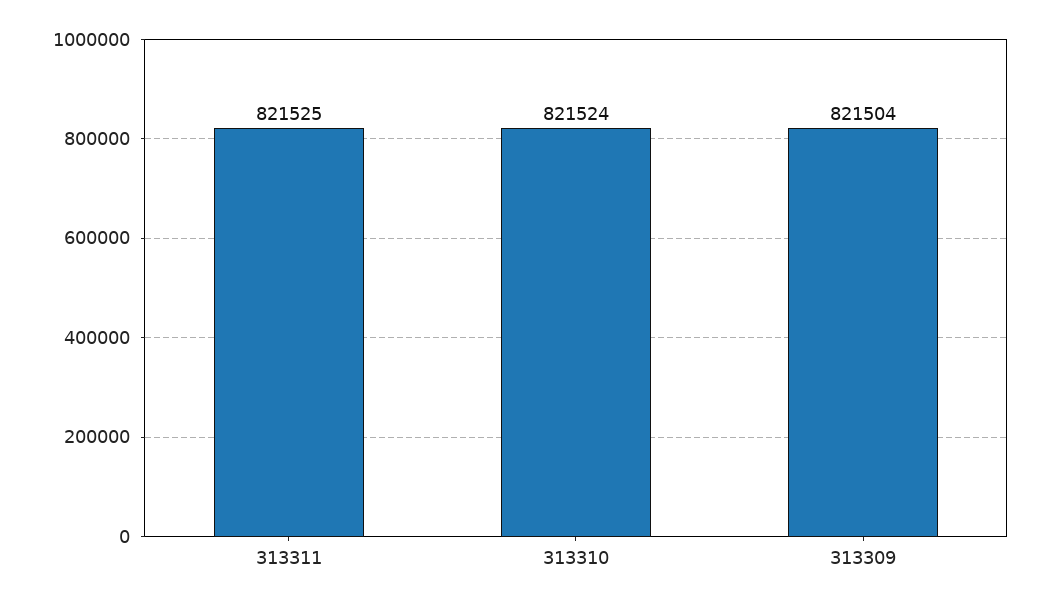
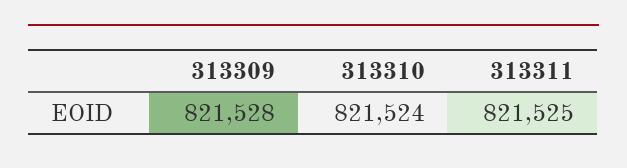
313309: 821504 -> 821528

